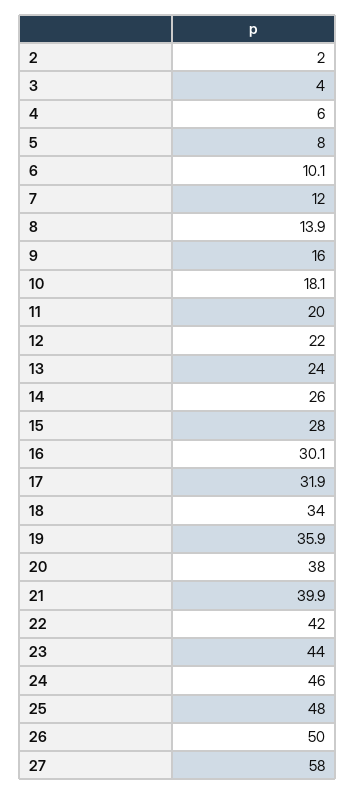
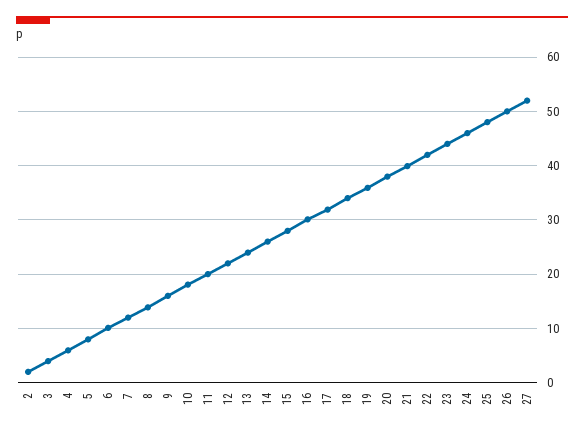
27: 58 -> 52

